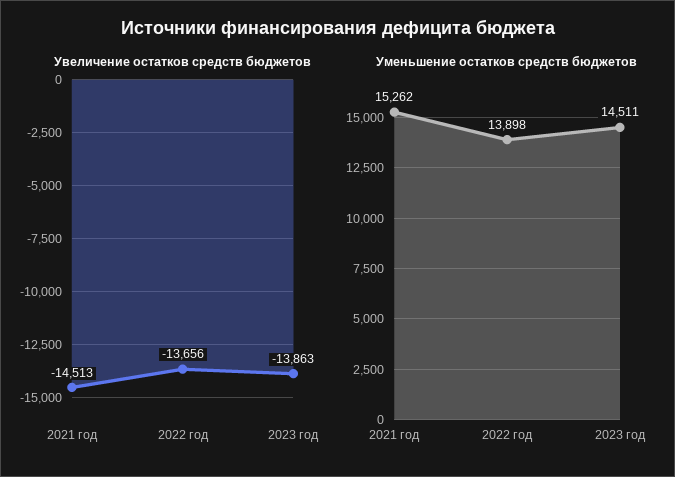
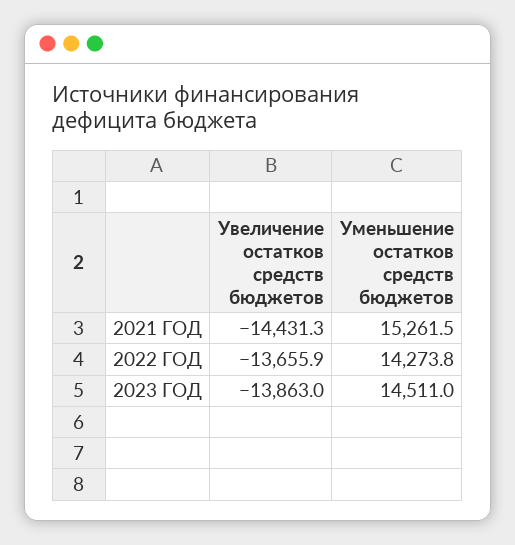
Увеличение остатков средств бюджетов, 2021 год: -14513 -> -14431.3
Уменьшение остатков средств бюджетов, 2022 год: 13898 -> 14273.8

